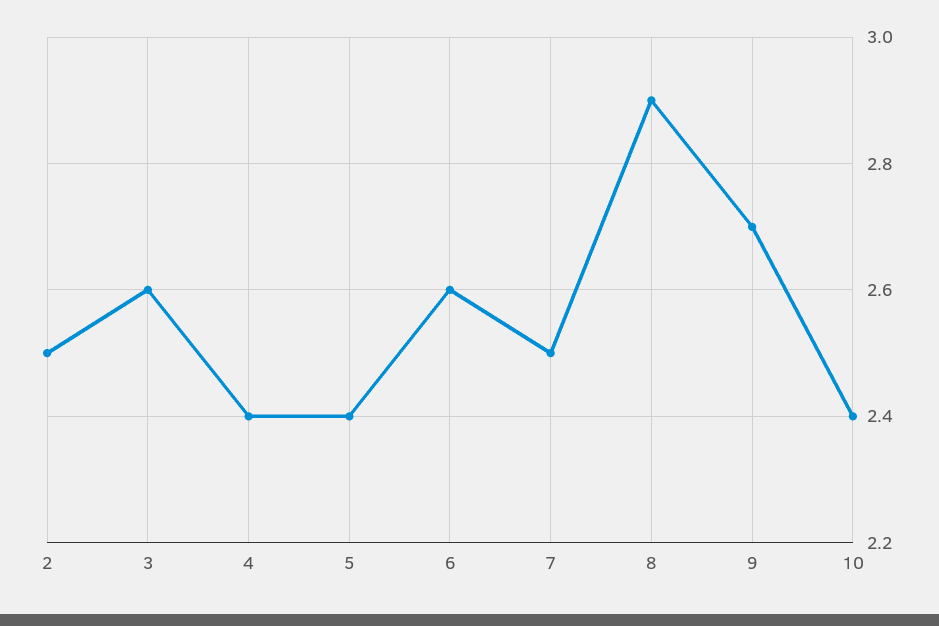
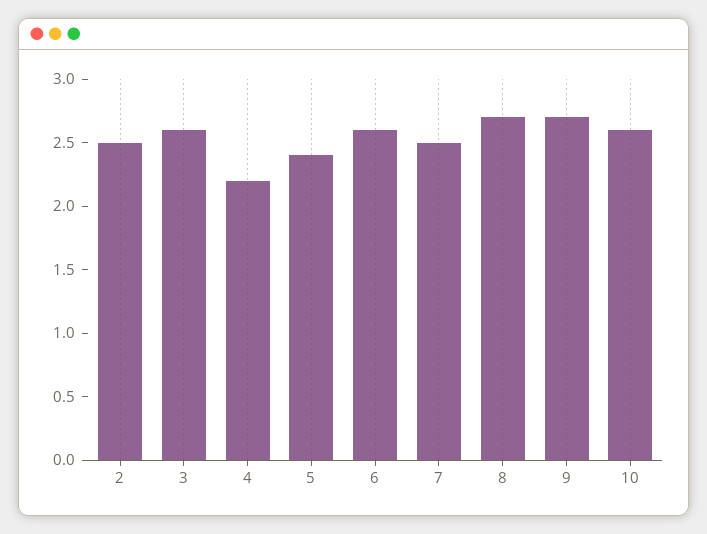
4: 2.4 -> 2.2
8: 2.9 -> 2.7
10: 2.4 -> 2.6

